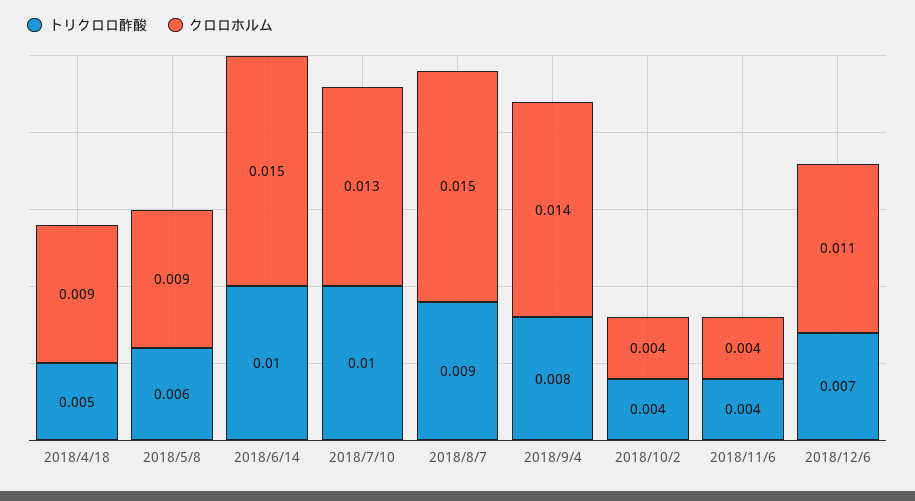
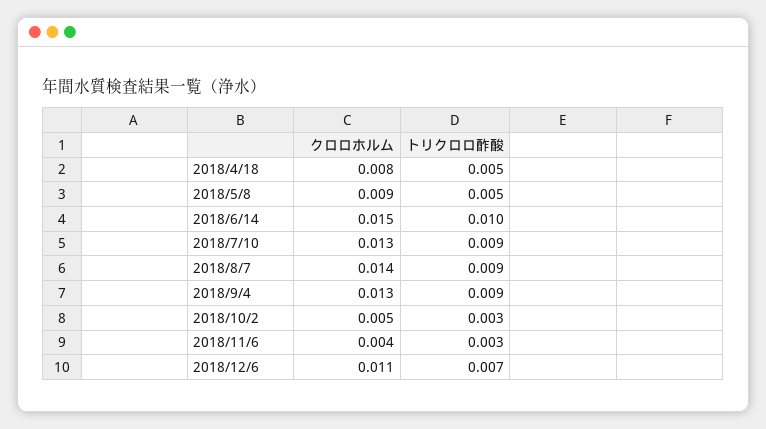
クロロホルム, 2018/4/18: 0.009 -> 0.008
トリクロロ酢酸, 2018/5/8: 0.006 -> 0.005
トリクロロ酢酸, 2018/7/10: 0.01 -> 0.009
クロロホルム, 2018/8/7: 0.015 -> 0.014
トリクロロ酢酸, 2018/9/4: 0.008 -> 0.009
クロロホルム, 2018/9/4: 0.014 -> 0.013
トリクロロ酢酸, 2018/10/2: 0.004 -> 0.003
クロロホルム, 2018/10/2: 0.004 -> 0.005
トリクロロ酢酸, 2018/11/6: 0.004 -> 0.003

